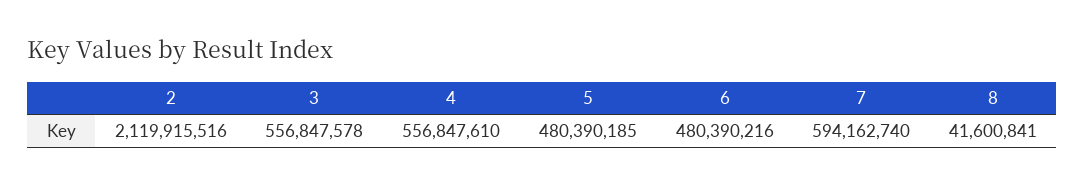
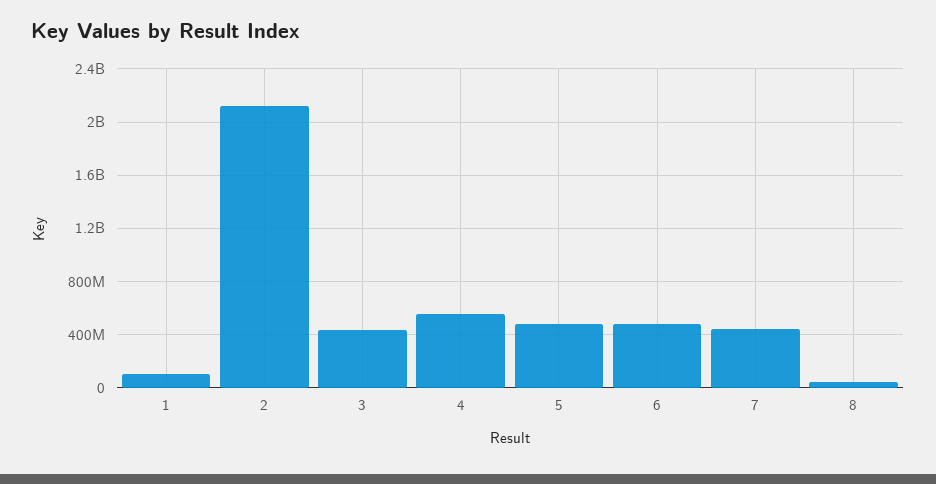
3: 556847578 -> 450000000
7: 594162740 -> 450000000
1: none -> 100000000

